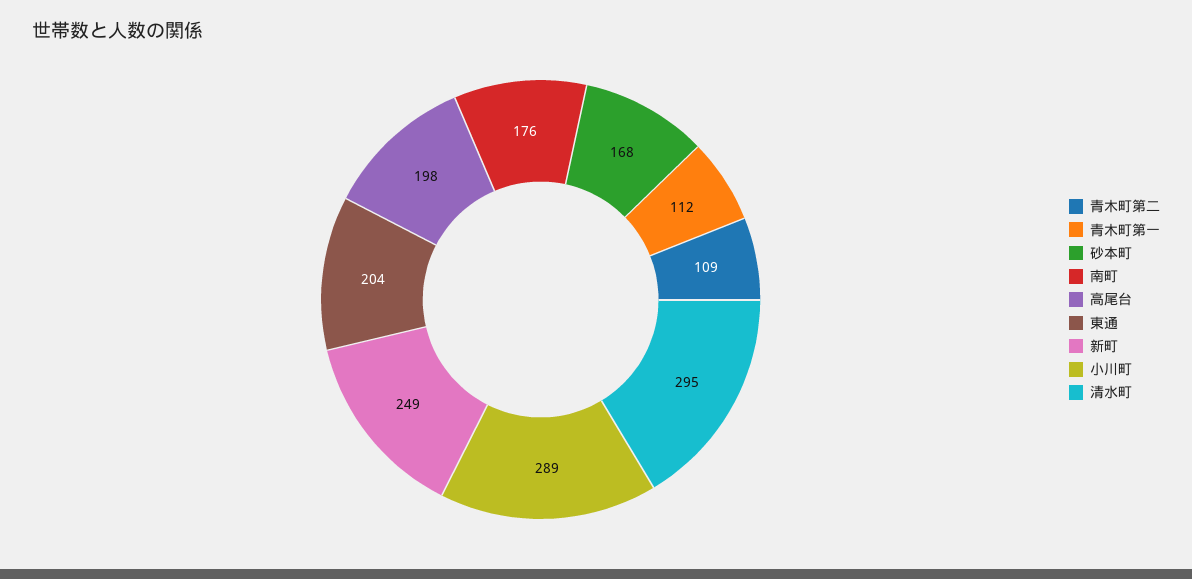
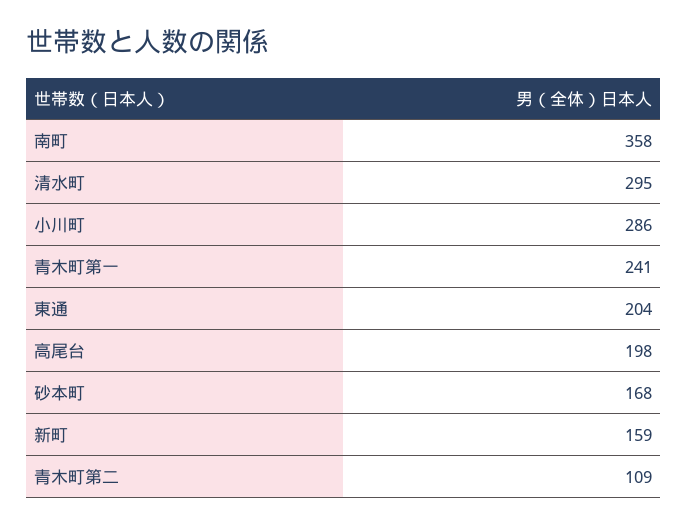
青木町第一: 112 -> 241
南町: 176 -> 358
新町: 249 -> 159
小川町: 289 -> 286

